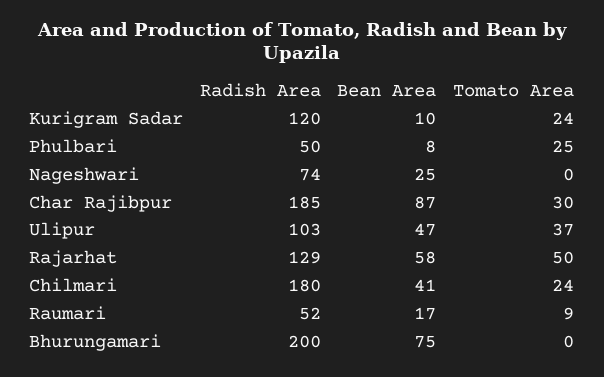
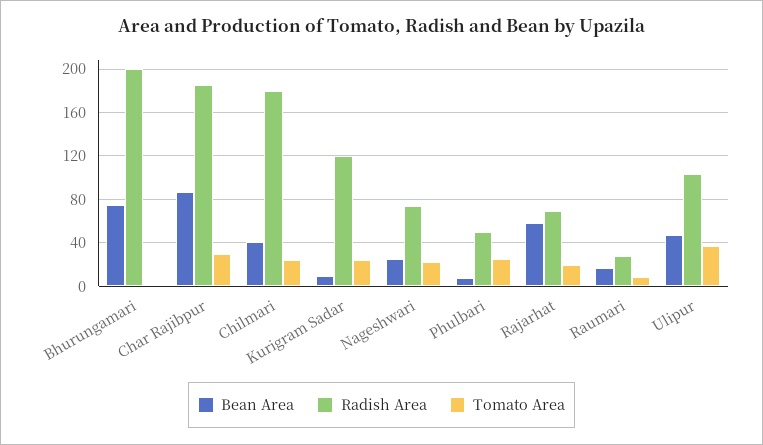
Tomato Area, Nageshwari: 0 -> 20
Radish Area, Rajarhat: 129 -> 70
Tomato Area, Rajarhat: 50 -> 20
Radish Area, Raumari: 52 -> 30

